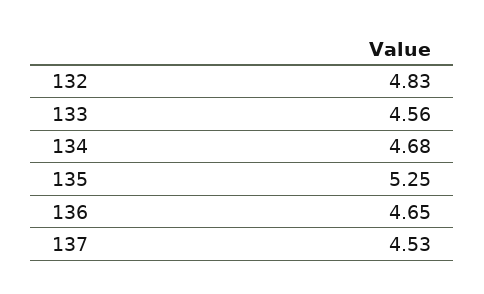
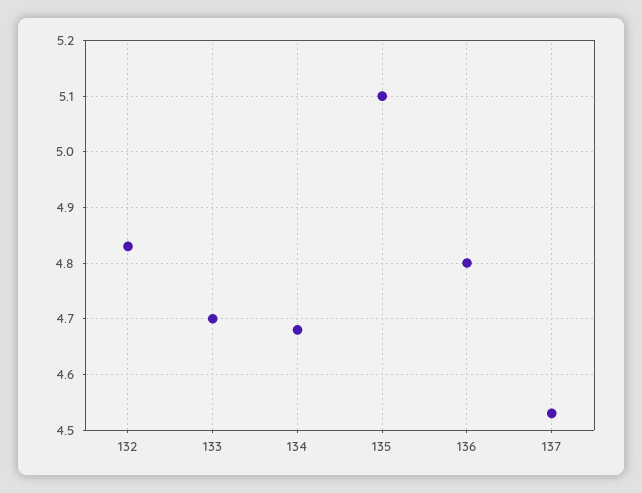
133: 4.56 -> 4.7
135: 5.25 -> 5.1
136: 4.65 -> 4.8

